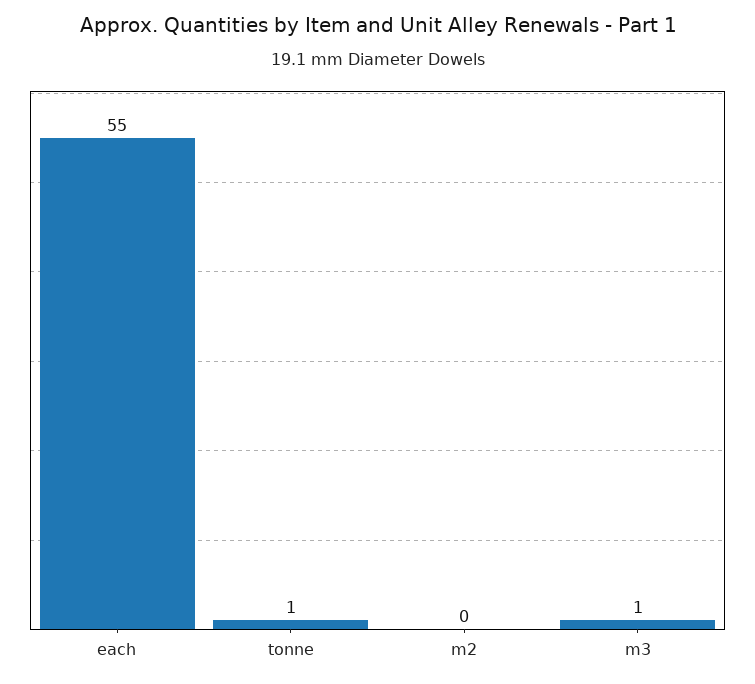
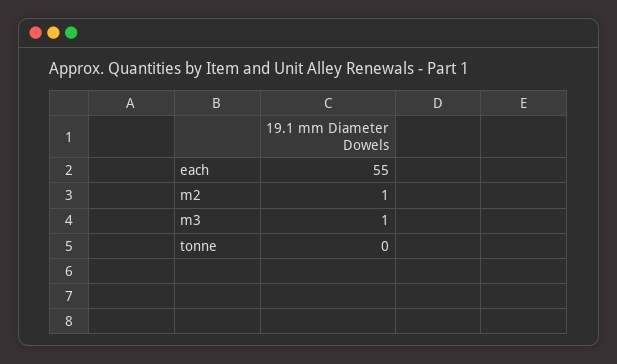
tonne: 1 -> 0
m2: 0 -> 1

